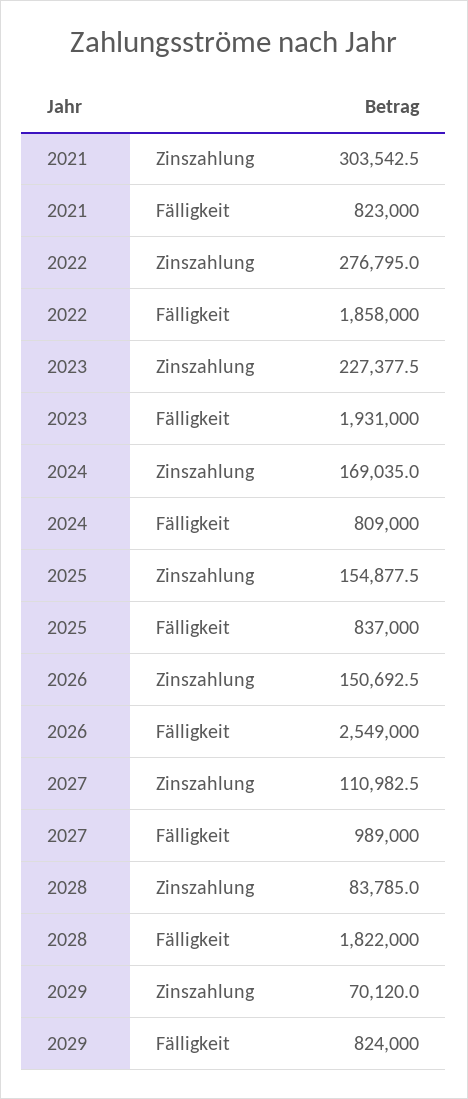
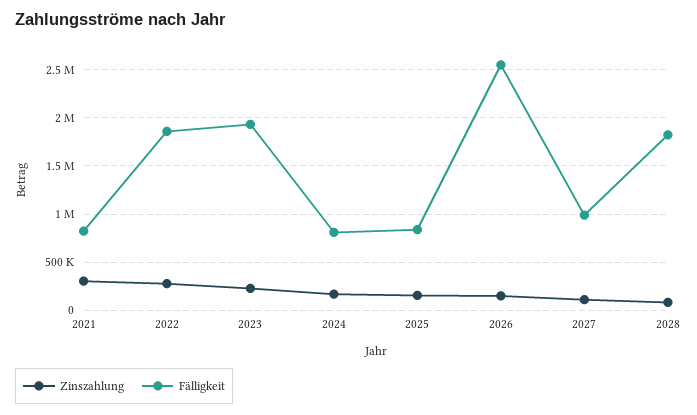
Zinszahlung, 2029: 70120 -> none
Fälligkeit, 2029: 824000 -> none

